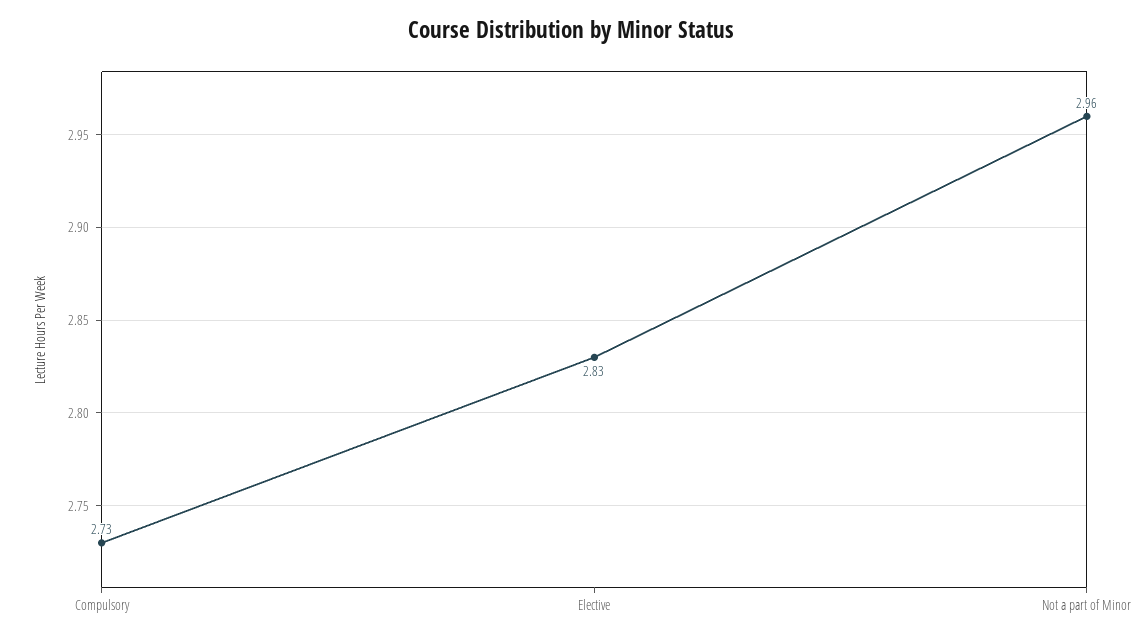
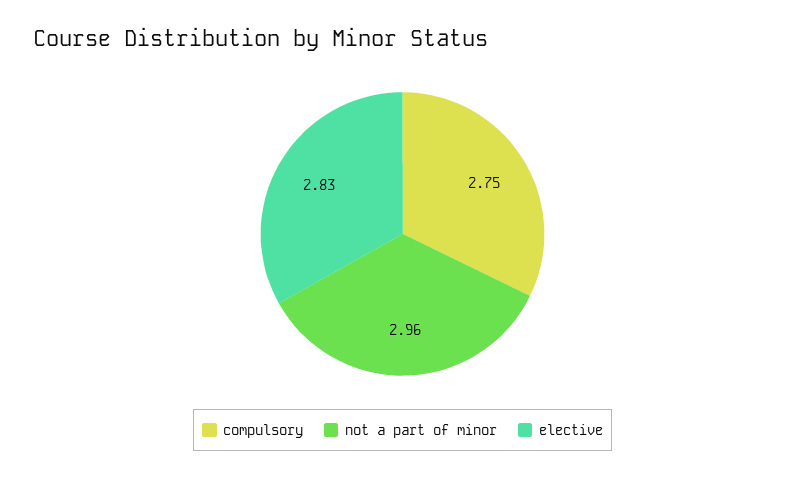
Compulsory: 2.73 -> 2.75

